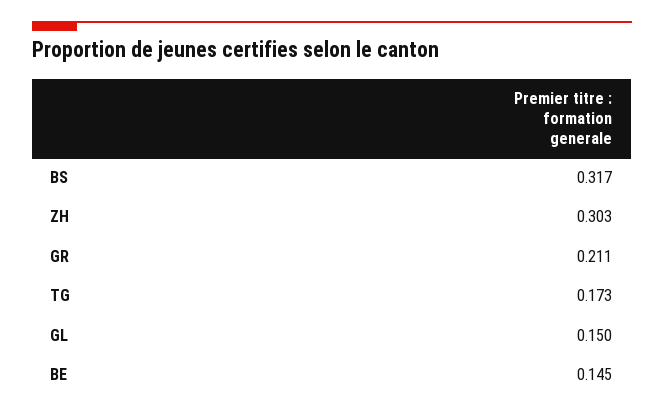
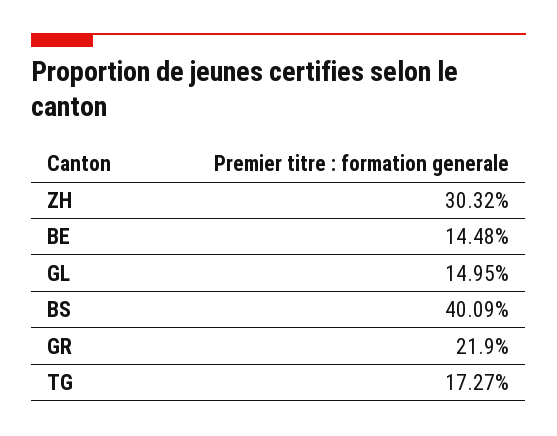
BS: 0.317 -> 0.4009
GR: 0.211 -> 0.219

